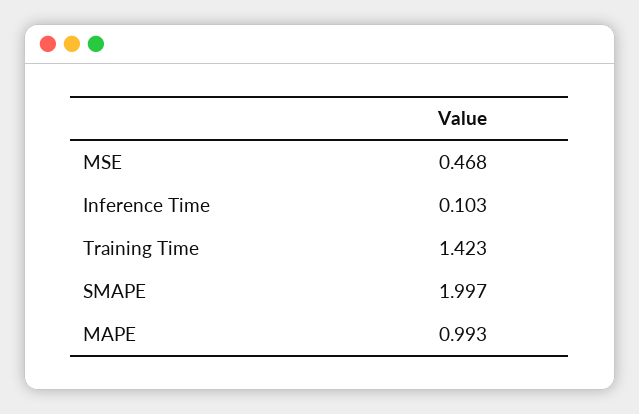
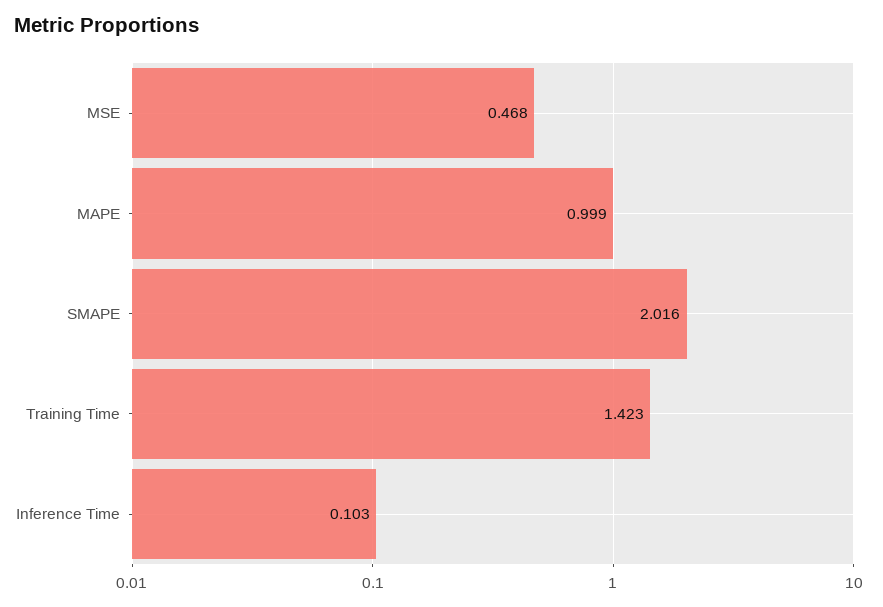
SMAPE: 1.997 -> 2.016
MAPE: 0.993 -> 0.999

